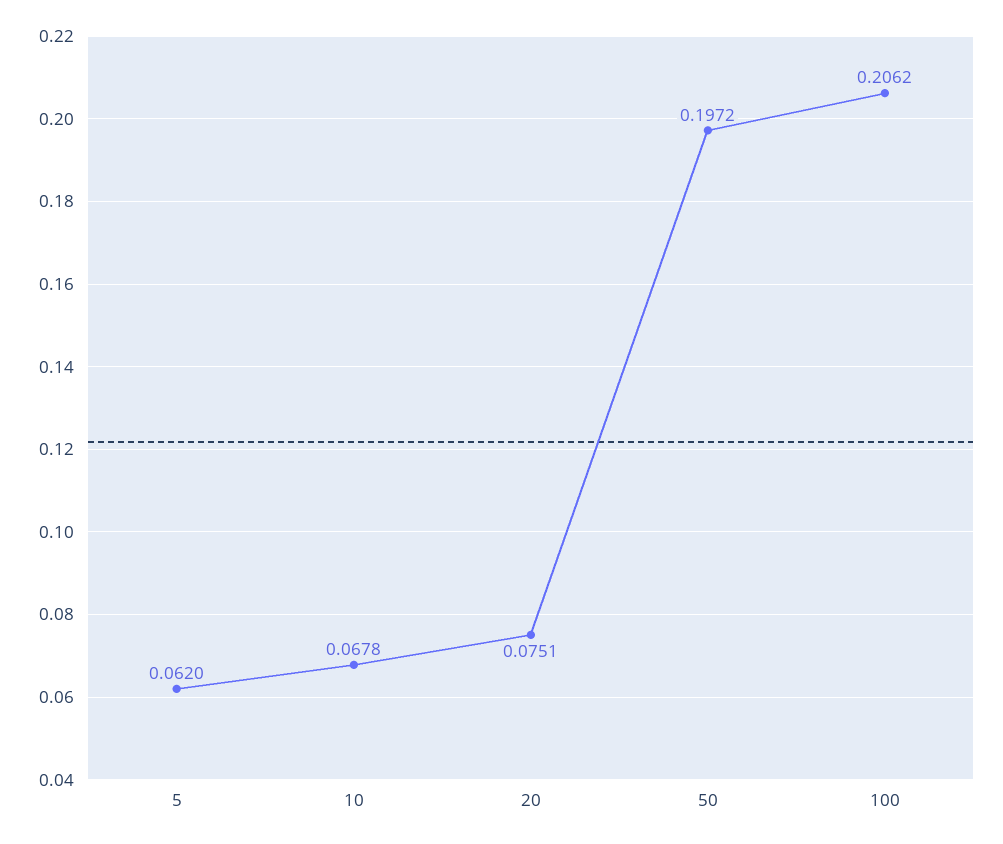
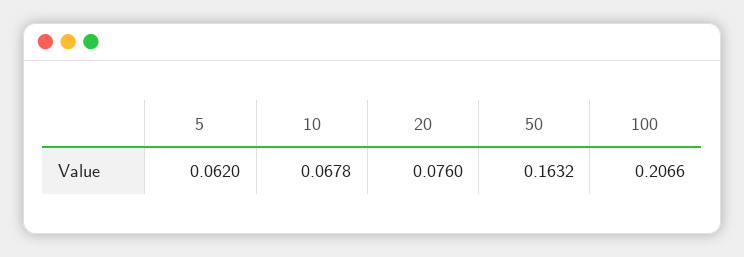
20: 0.0751 -> 0.076
50: 0.1972 -> 0.1632
100: 0.2062 -> 0.2066

